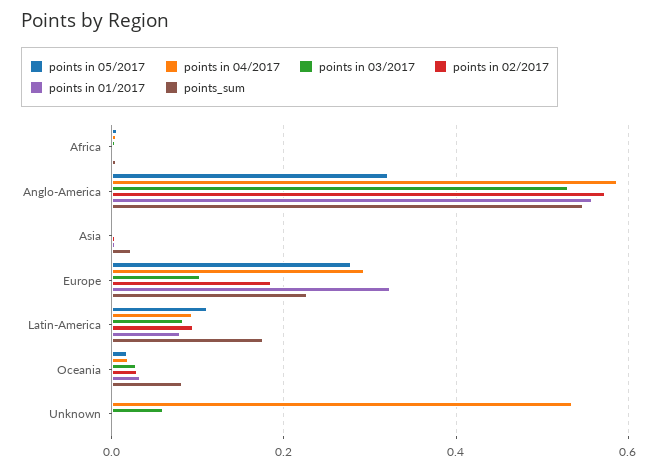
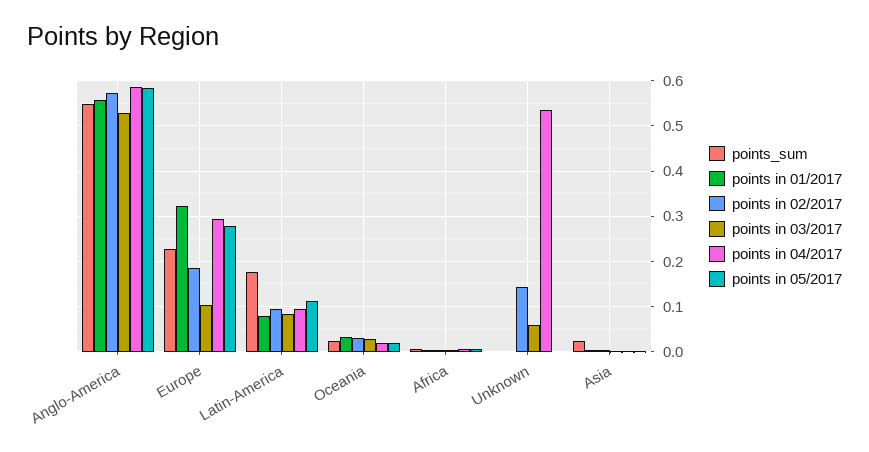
points in 05/2017, Anglo-America: 0.32 -> 0.58
points_sum, Oceania: 0.08 -> 0.02
points in 02/2017, Unknown: 0 -> 0.14

